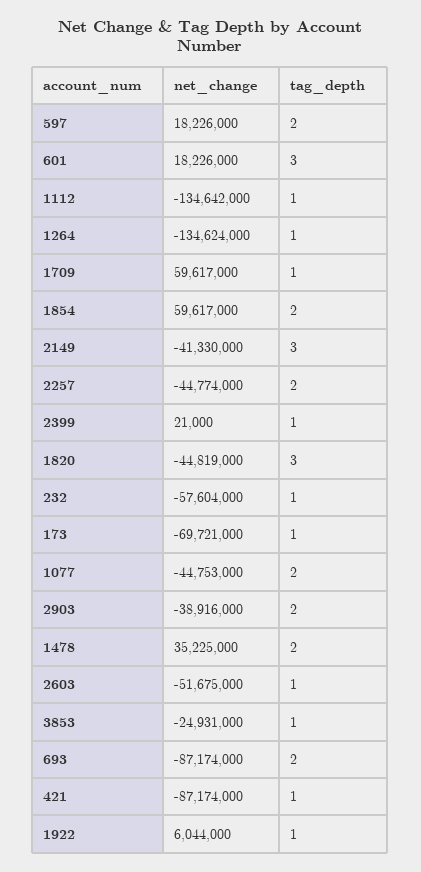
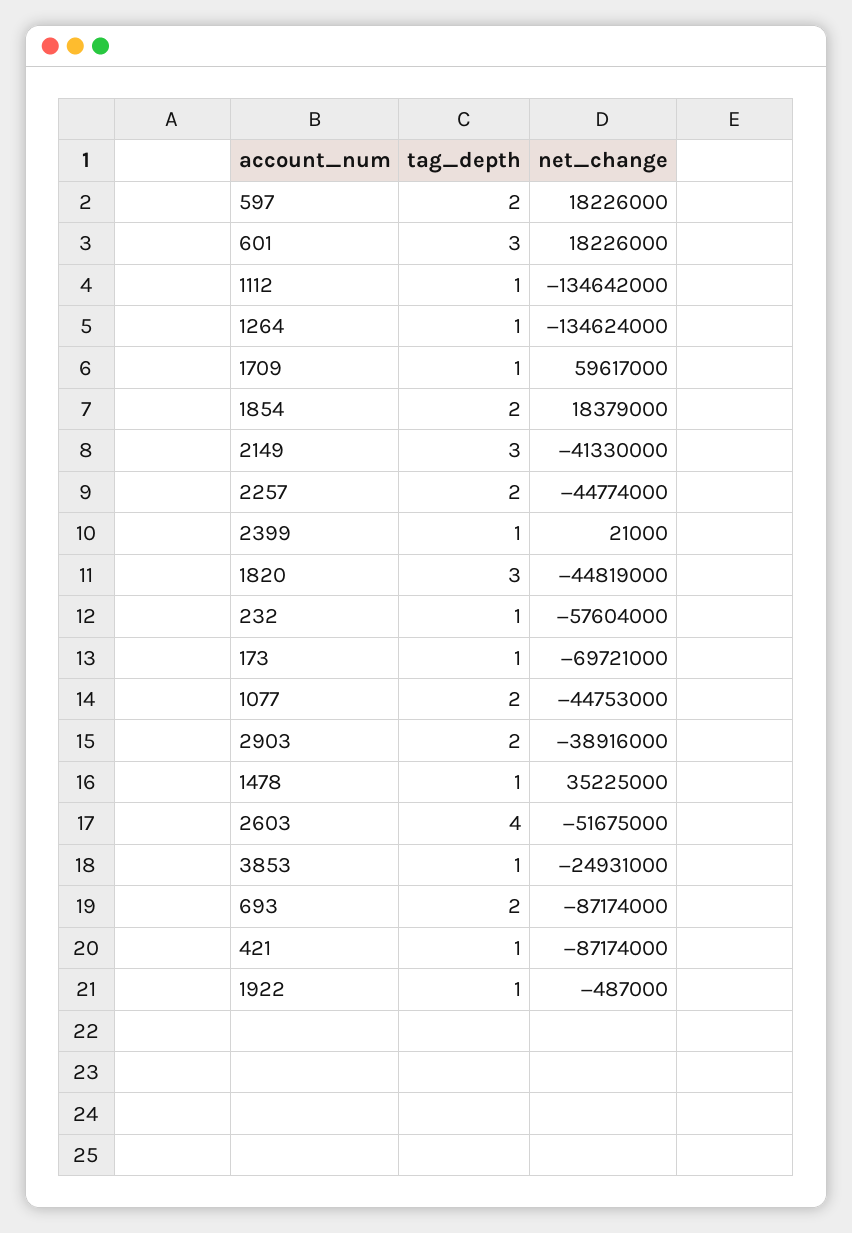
net_change, 1854: 59617000 -> 18379000
tag_depth, 1478: 2 -> 1
tag_depth, 2603: 1 -> 4
net_change, 1922: 6044000 -> -487000

